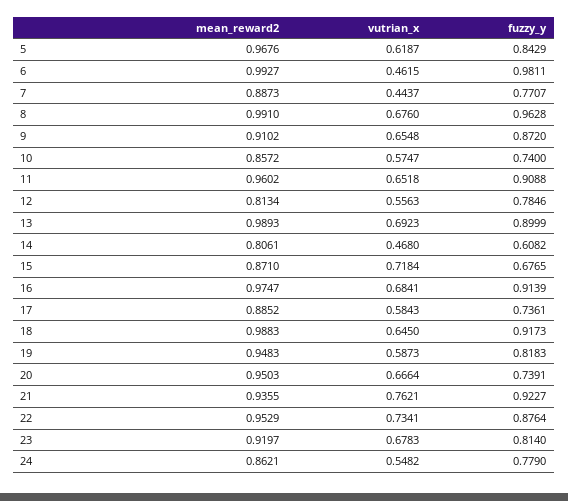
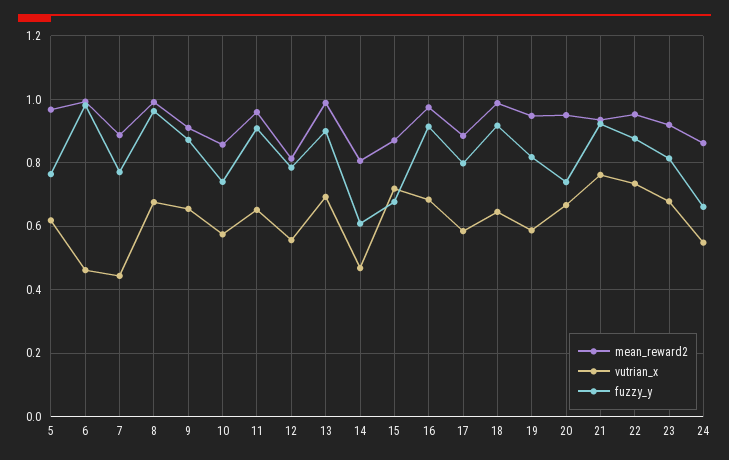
fuzzy_y, 5: 0.8429 -> 0.76
fuzzy_y, 17: 0.7361 -> 0.8
fuzzy_y, 24: 0.779 -> 0.66

